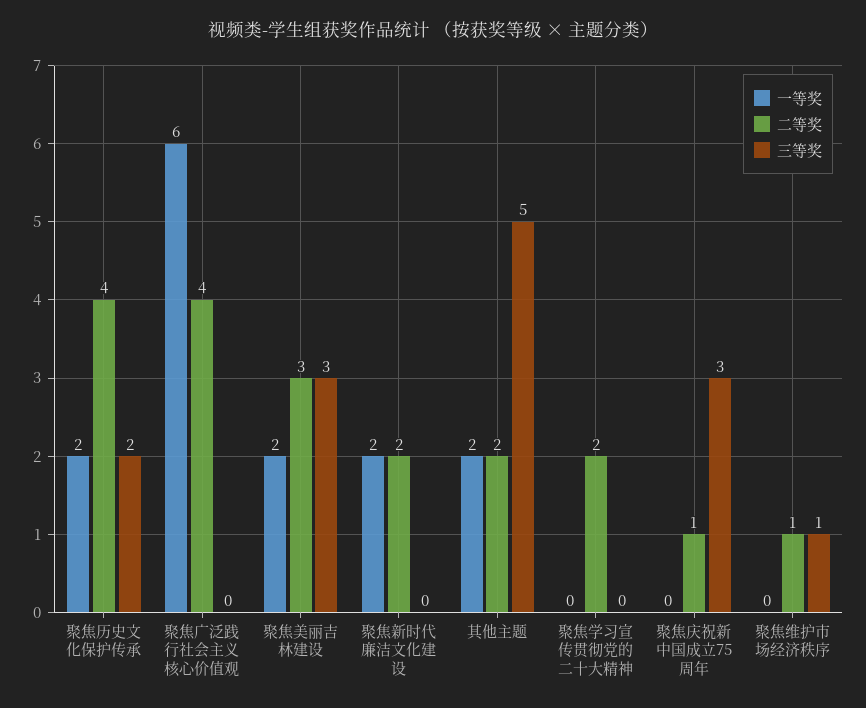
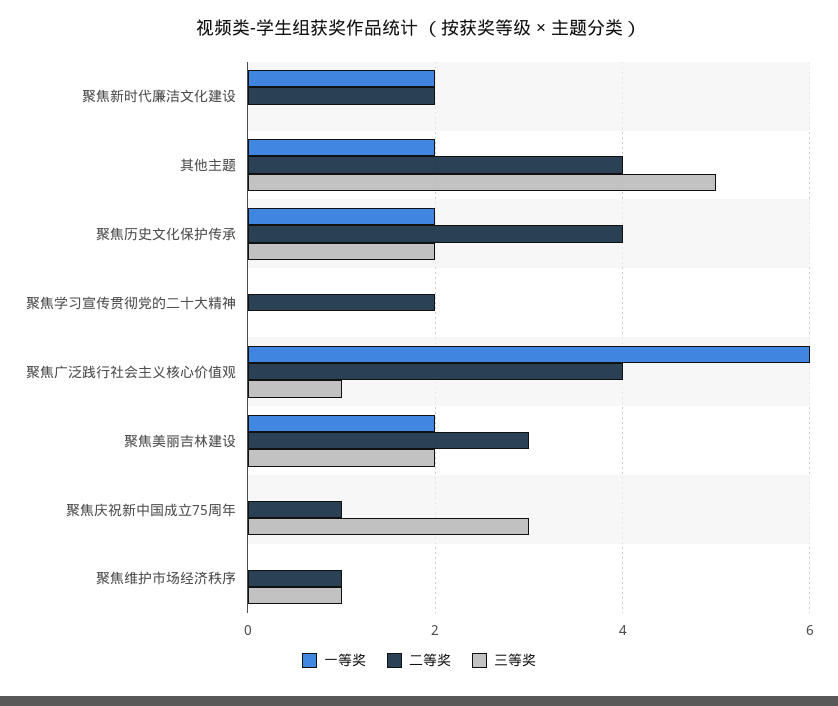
三等奖, 聚焦广泛践行社会主义核心价值观: 0 -> 1
三等奖, 聚焦美丽吉林建设: 3 -> 2
二等奖, 其他主题: 2 -> 4

